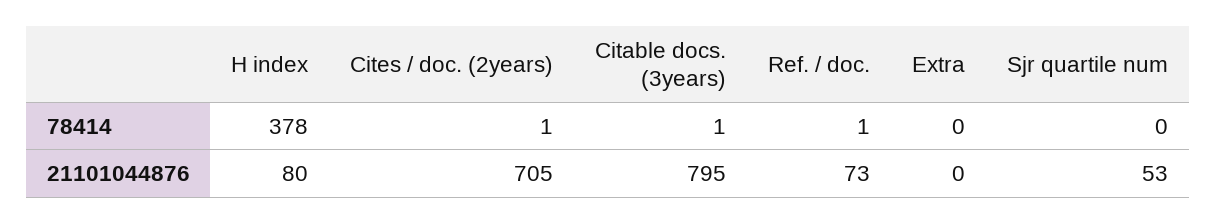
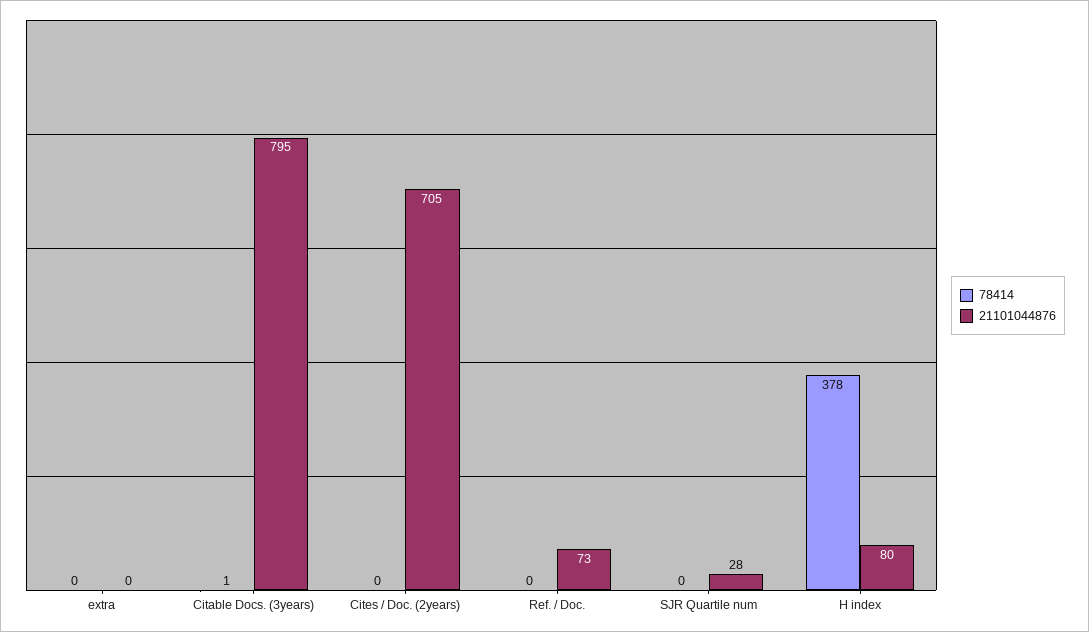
78414, Cites / doc. (2years): 1 -> 0
78414, Ref. / doc.: 1 -> 0
21101044876, Sjr quartile num: 53 -> 28

